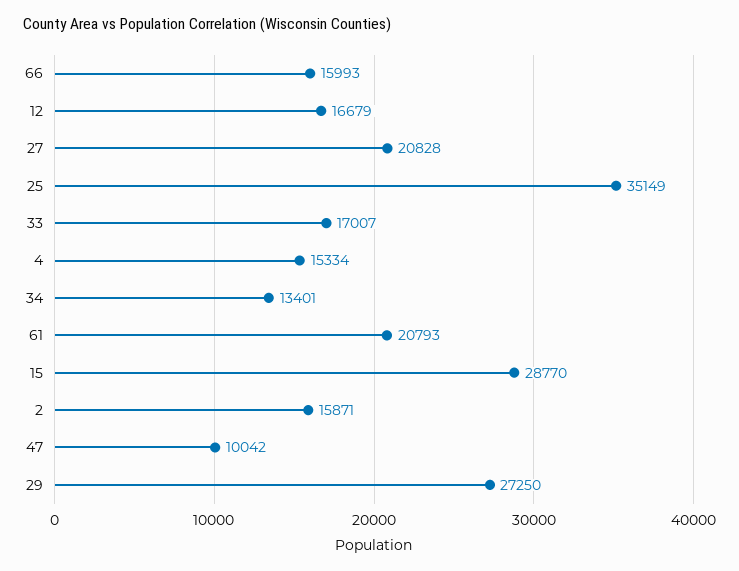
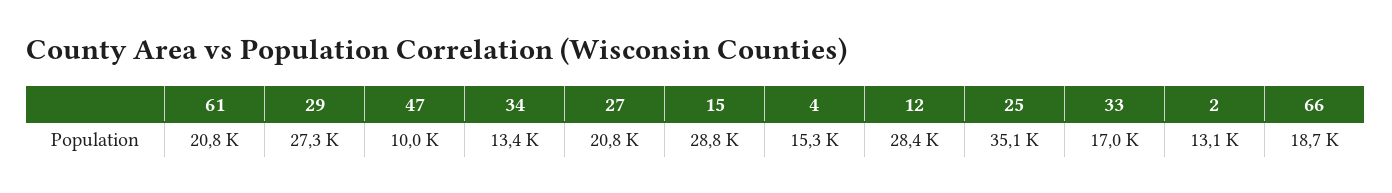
66: 15993 -> 18700
12: 16679 -> 28400
2: 15871 -> 13100

